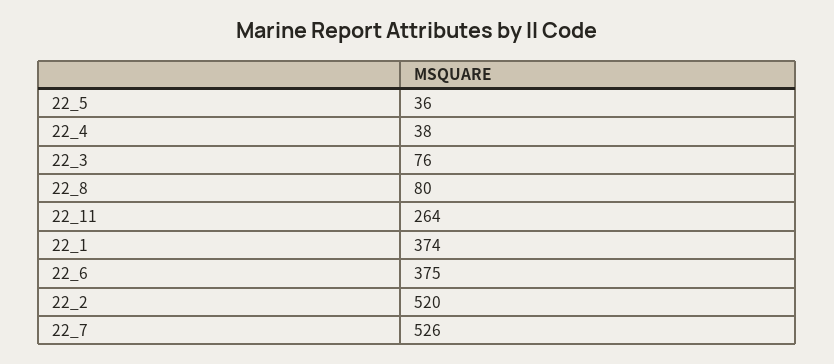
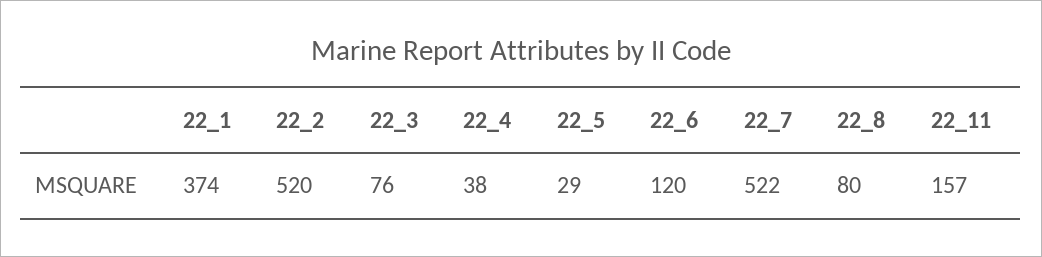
22_5: 36 -> 29
22_11: 264 -> 157
22_6: 375 -> 120
22_7: 526 -> 522

